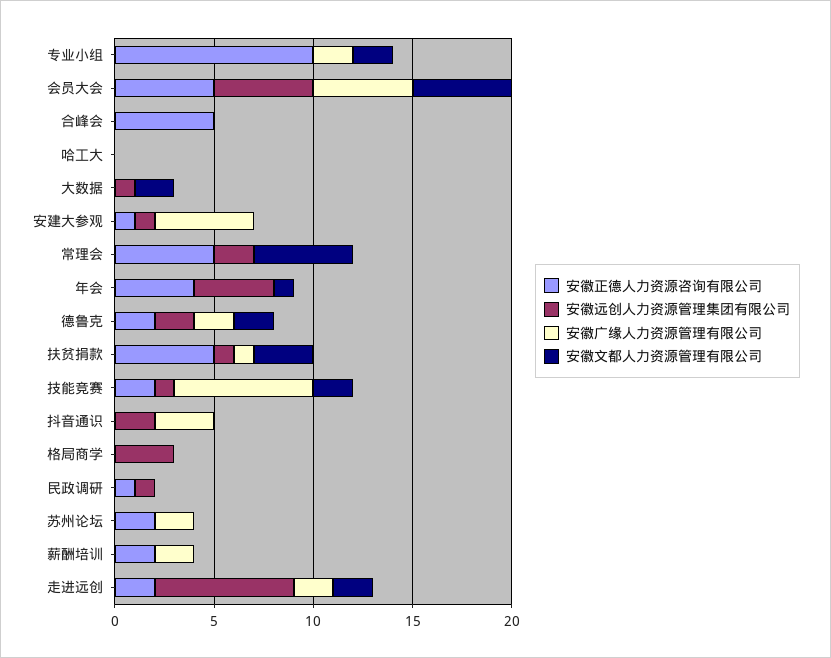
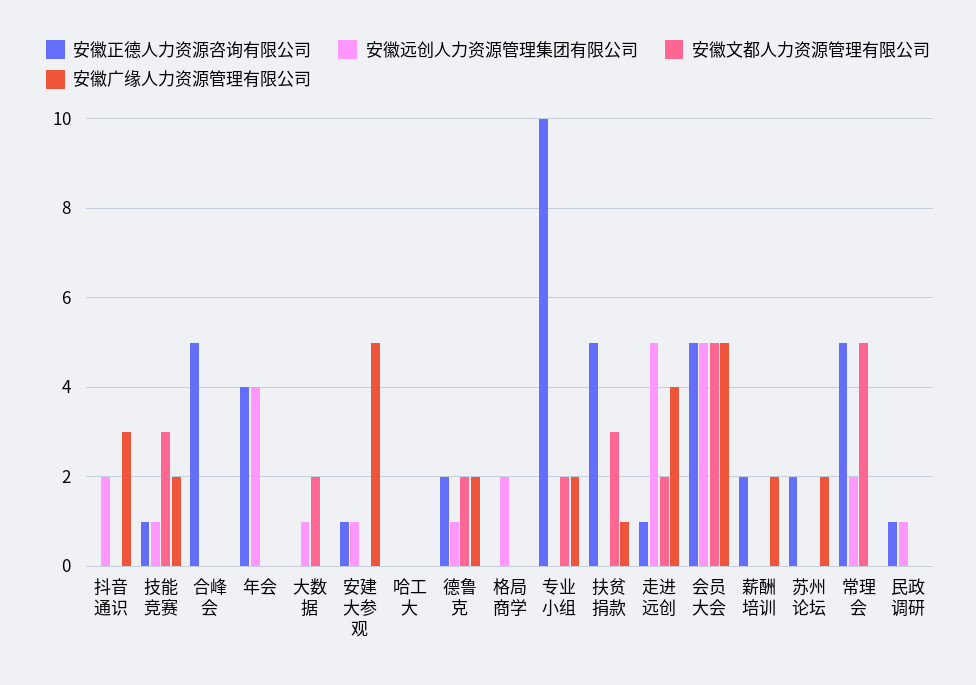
安徽文都人力资源管理有限公司, 年会: 1 -> 0
安徽远创人力资源管理集团有限公司, 德鲁克: 2 -> 1
安徽远创人力资源管理集团有限公司, 扶贫捐款: 1 -> 0
安徽正德人力资源咨询有限公司, 技能竞赛: 2 -> 1
安徽广缘人力资源管理有限公司, 技能竞赛: 7 -> 2
安徽文都人力资源管理有限公司, 技能竞赛: 2 -> 3
安徽远创人力资源管理集团有限公司, 格局商学: 3 -> 2
安徽正德人力资源咨询有限公司, 走进远创: 2 -> 1
安徽远创人力资源管理集团有限公司, 走进远创: 7 -> 5
安徽广缘人力资源管理有限公司, 走进远创: 2 -> 4

